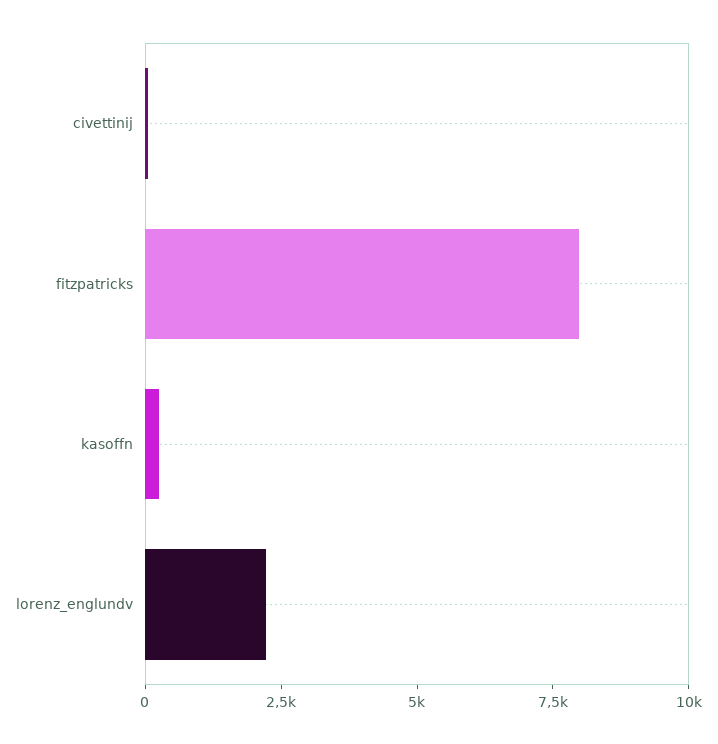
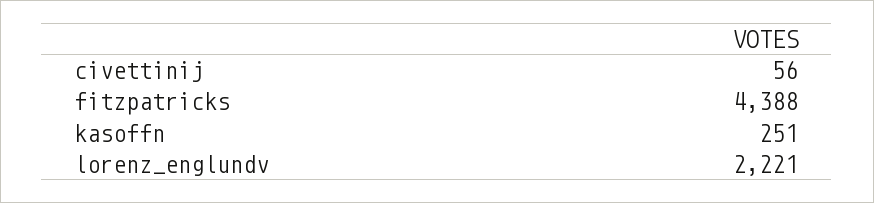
fitzpatricks: 8000 -> 4388

